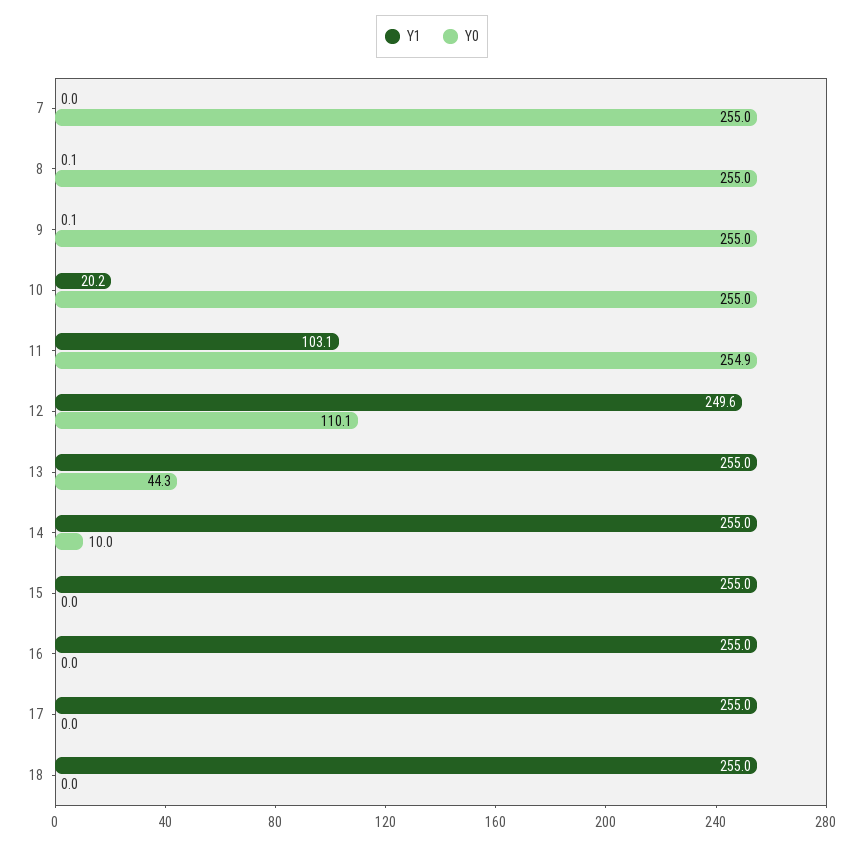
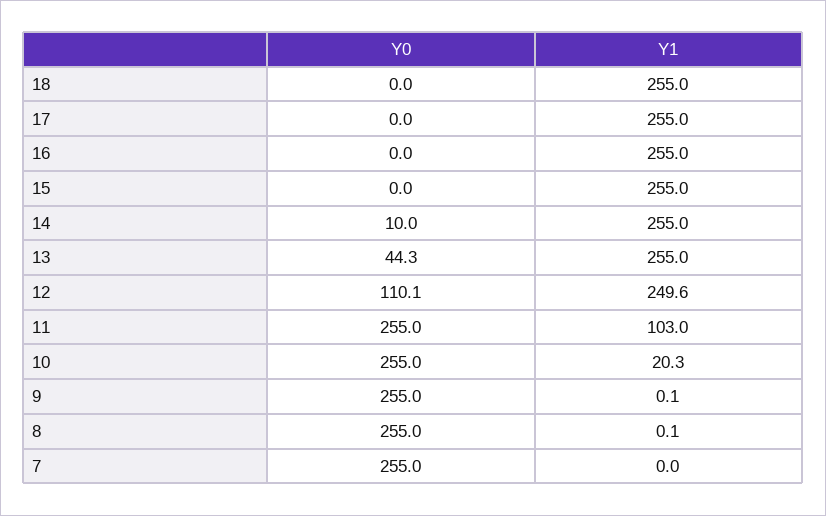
Y1, 10: 20.2 -> 20.3
Y1, 11: 103.1 -> 103
Y0, 11: 254.9 -> 255

